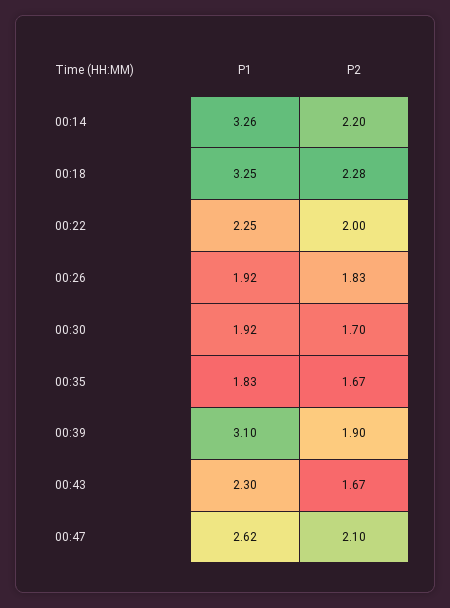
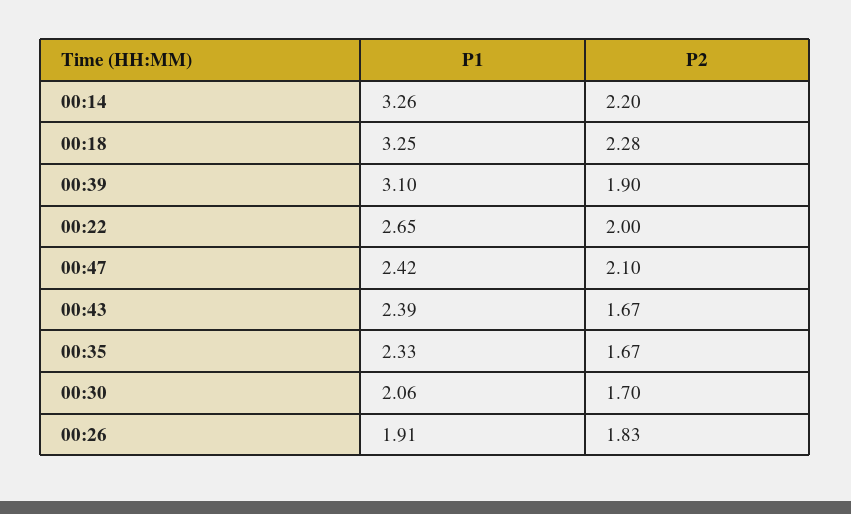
P1, 00:22: 2.25 -> 2.65
P1, 00:26: 1.92 -> 1.91
P1, 00:30: 1.92 -> 2.06
P1, 00:35: 1.83 -> 2.33
P1, 00:43: 2.3 -> 2.39
P1, 00:47: 2.62 -> 2.42

